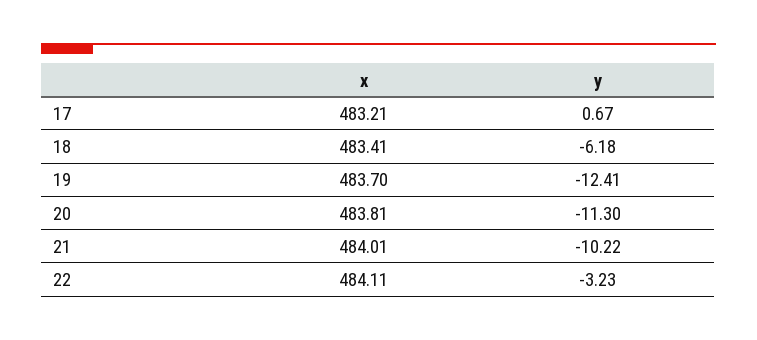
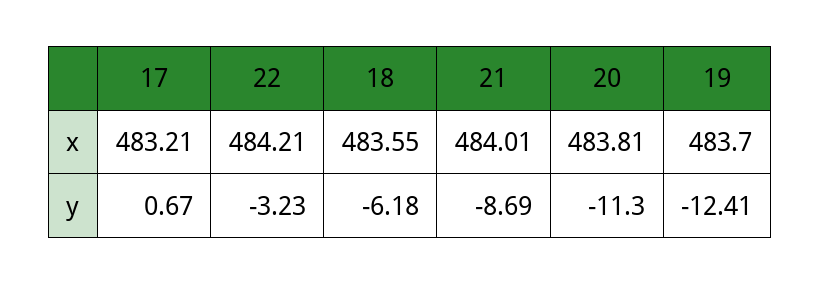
x, 18: 483.41 -> 483.55
y, 21: -10.22 -> -8.69
x, 22: 484.11 -> 484.21

